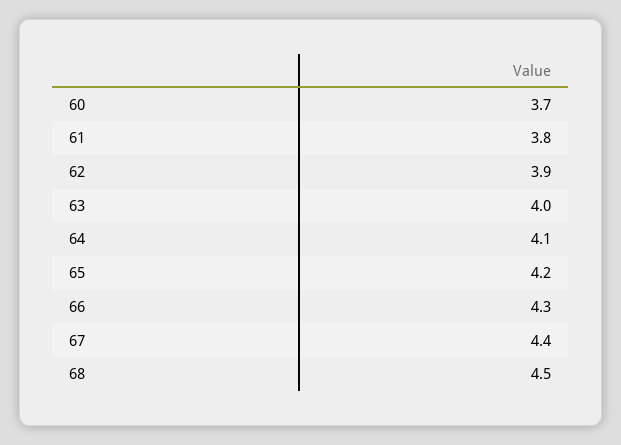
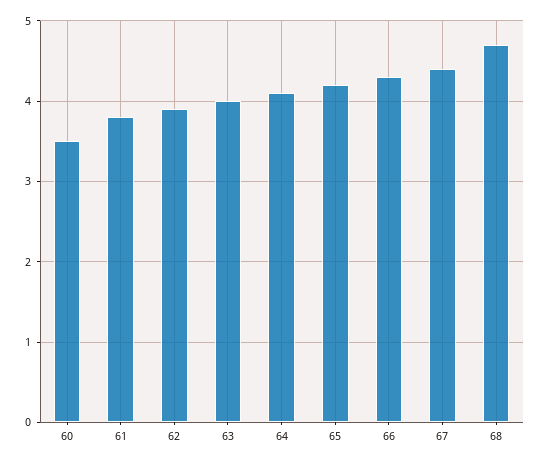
60: 3.7 -> 3.5
68: 4.5 -> 4.7

